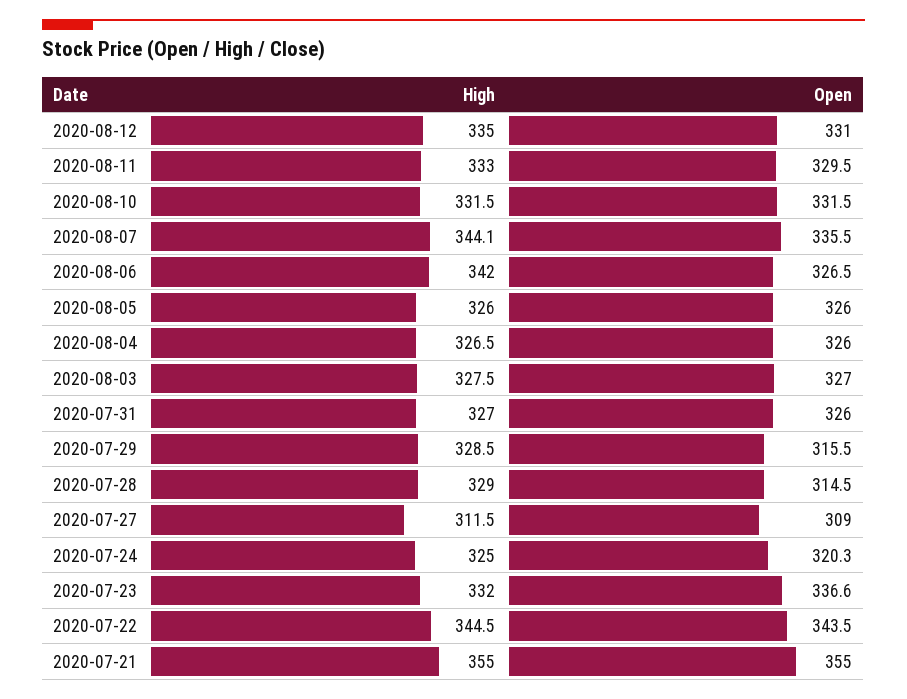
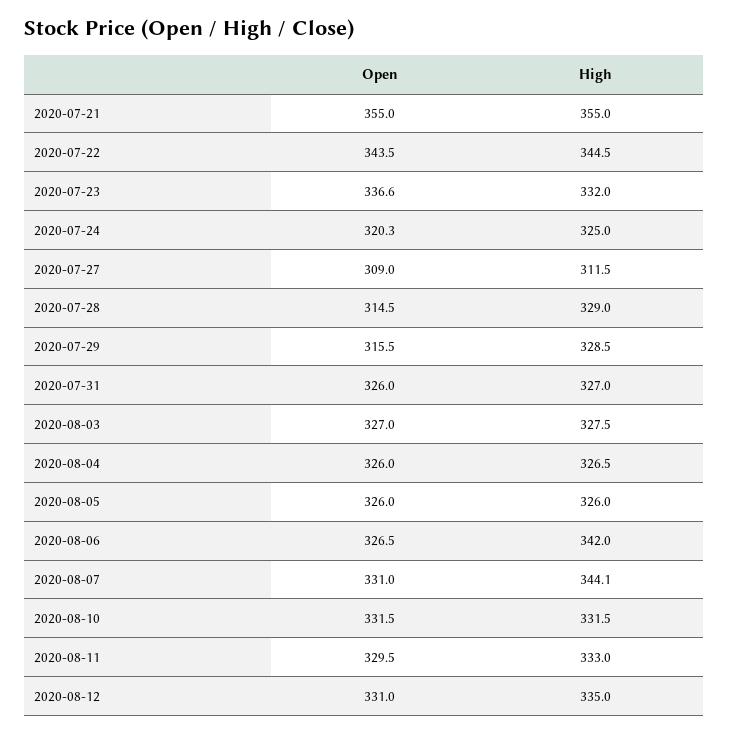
Open, 2020-08-07: 335.5 -> 331

